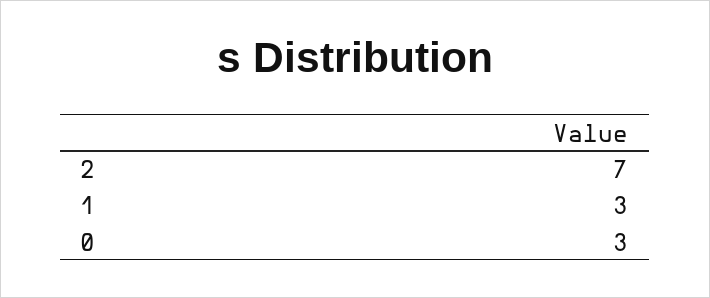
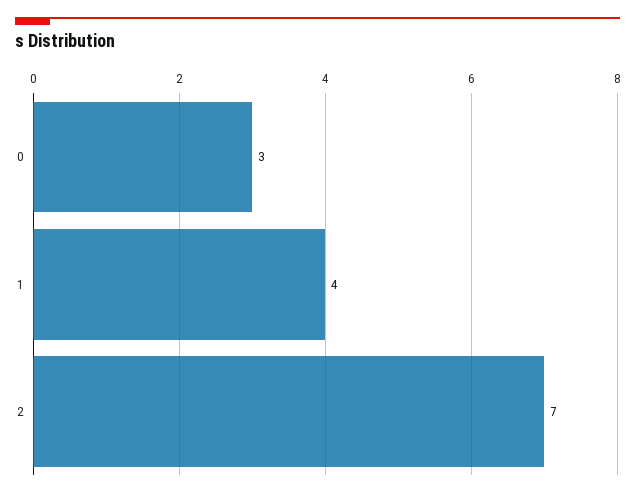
1: 3 -> 4

